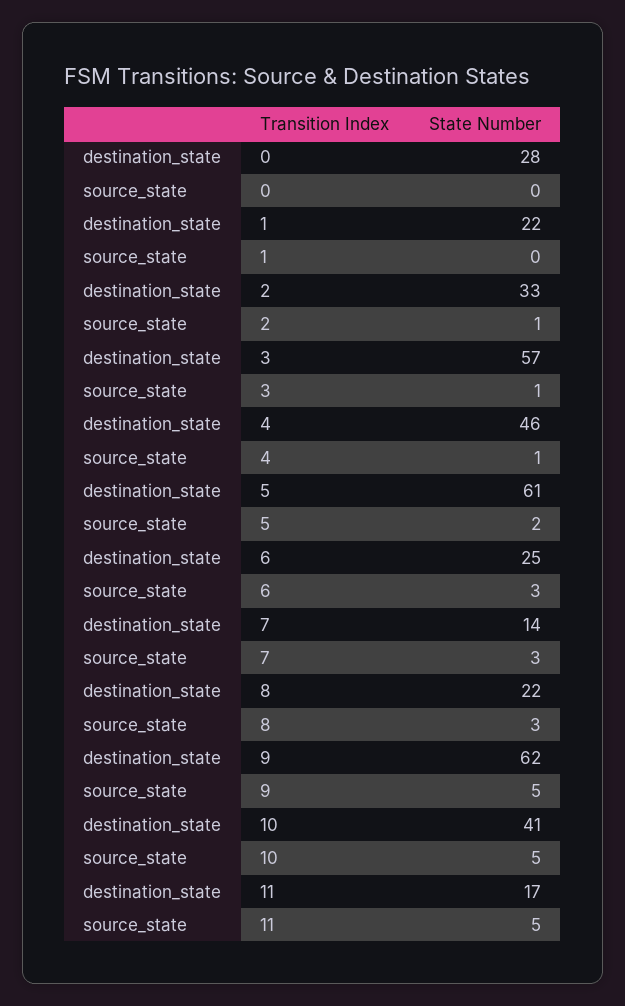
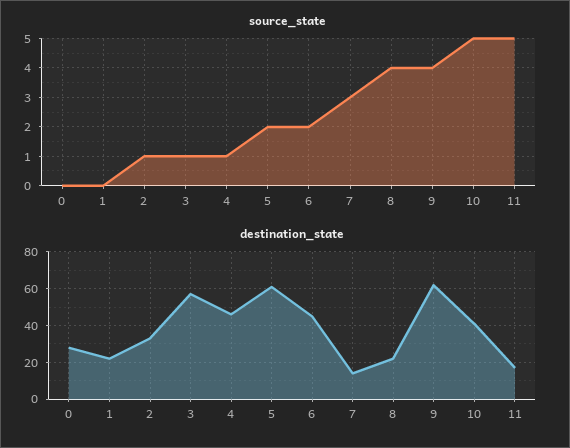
destination_state, 6: 25 -> 45
source_state, 6: 3 -> 2
source_state, 8: 3 -> 4
source_state, 9: 5 -> 4

